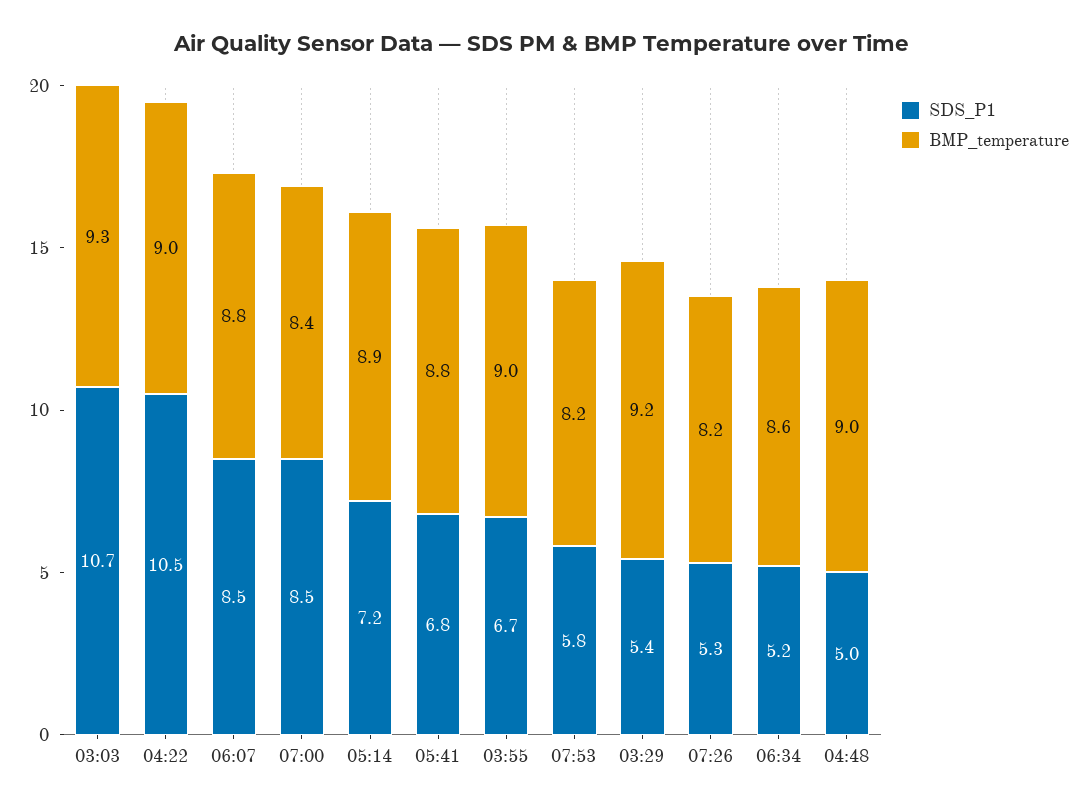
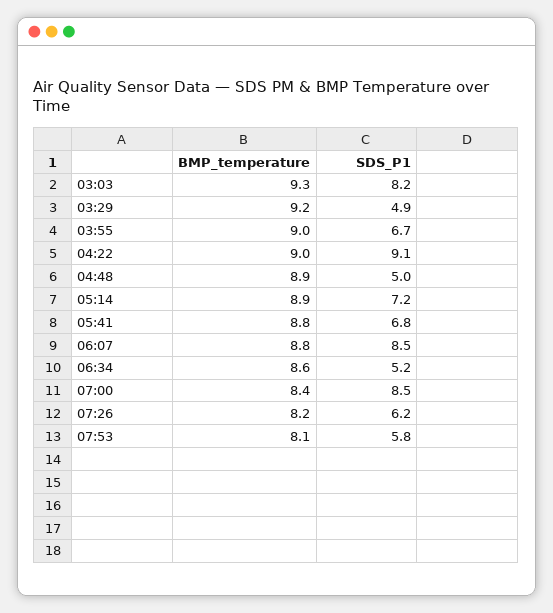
SDS_P1, 03:03: 10.7 -> 8.2
SDS_P1, 04:22: 10.5 -> 9.1
BMP_temperature, 07:53: 8.2 -> 8.1
SDS_P1, 03:29: 5.4 -> 4.9
SDS_P1, 07:26: 5.3 -> 6.2
BMP_temperature, 04:48: 9 -> 8.9

